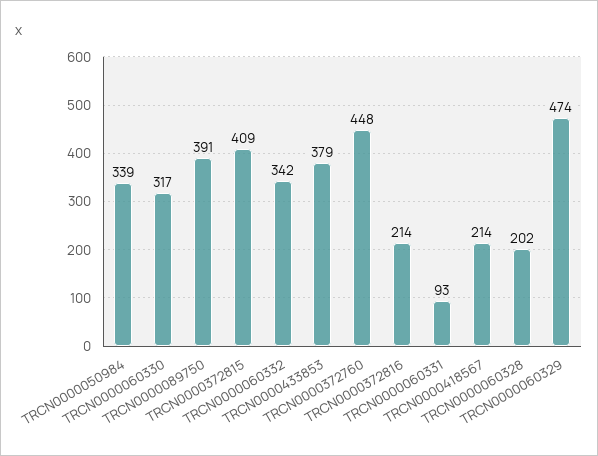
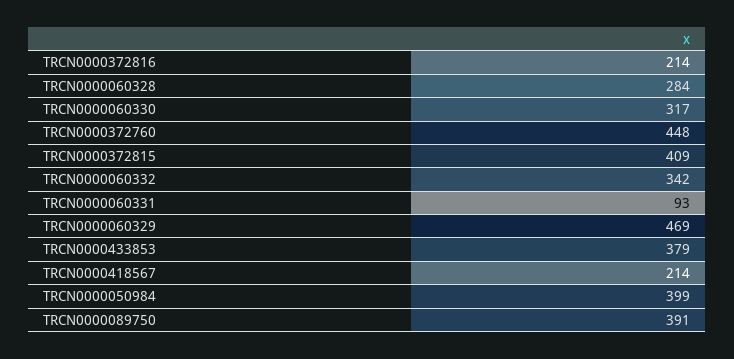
TRCN0000050984: 339 -> 399
TRCN0000060328: 202 -> 284
TRCN0000060329: 474 -> 469

